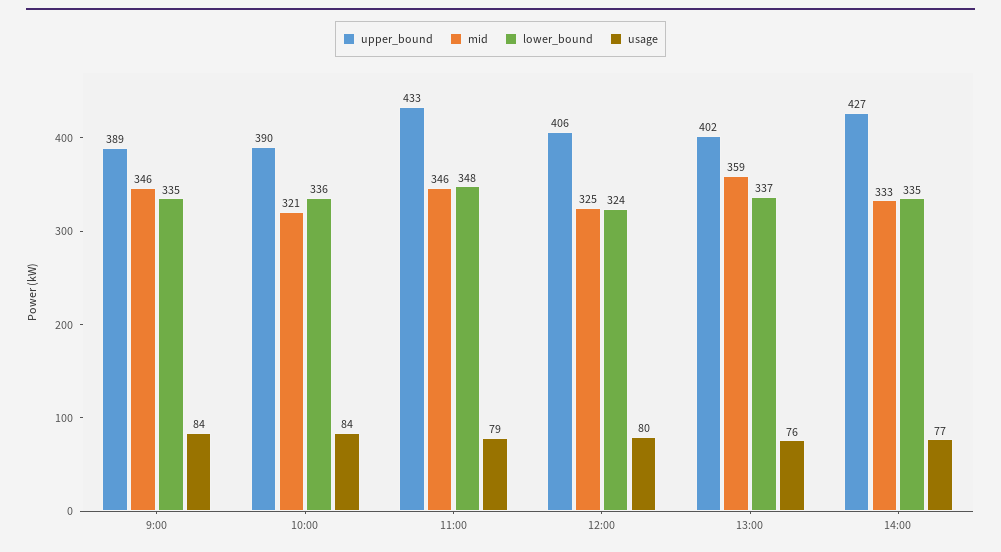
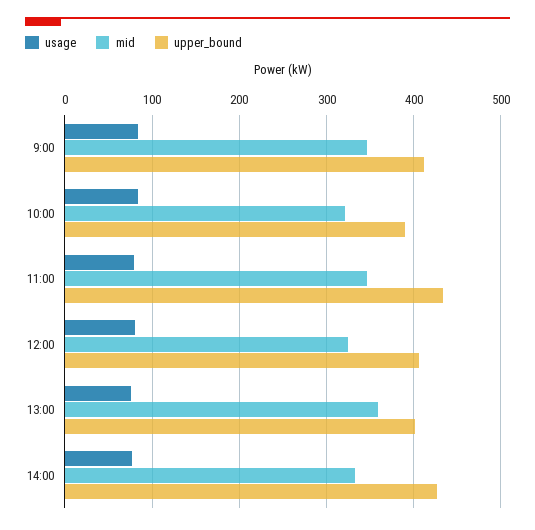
upper_bound, 9:00: 389 -> 410
lower_bound, 9:00: 335 -> none
lower_bound, 10:00: 336 -> none
lower_bound, 11:00: 348 -> none
lower_bound, 12:00: 324 -> none
lower_bound, 13:00: 337 -> none
lower_bound, 14:00: 335 -> none

